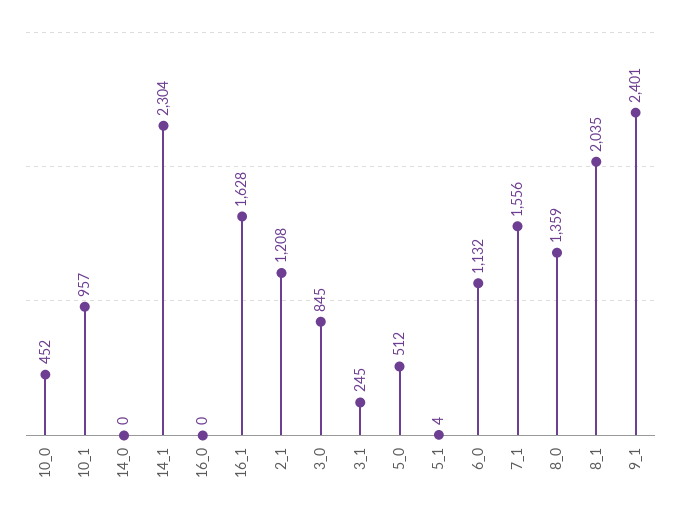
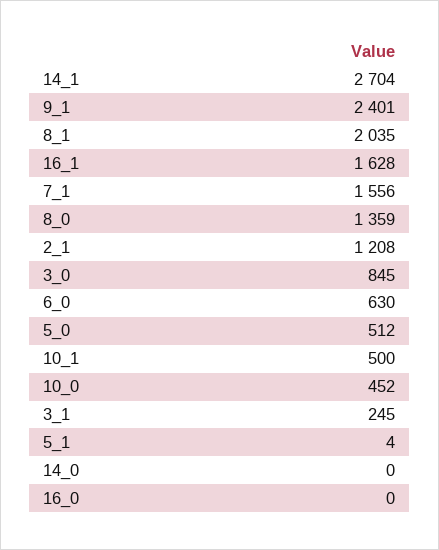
10_1: 957 -> 500
14_1: 2304 -> 2704
6_0: 1132 -> 630

